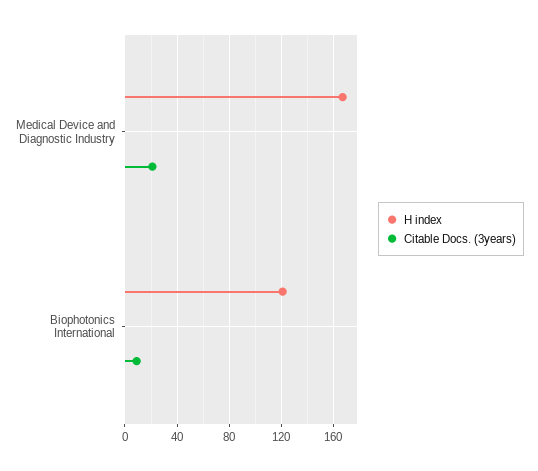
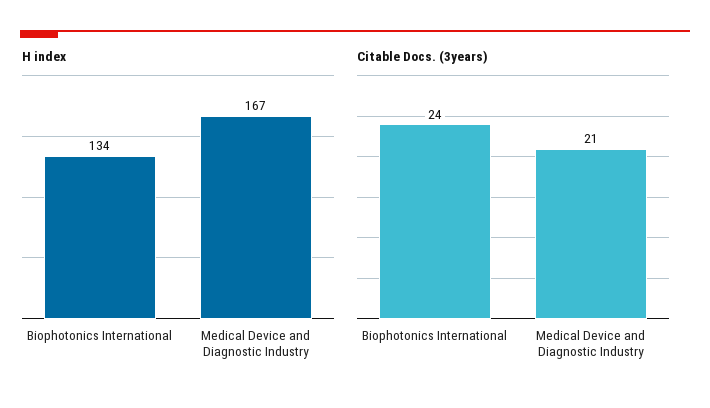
H index, Biophotonics International: 120 -> 134
Citable Docs. (3years), Biophotonics International: 10 -> 24

